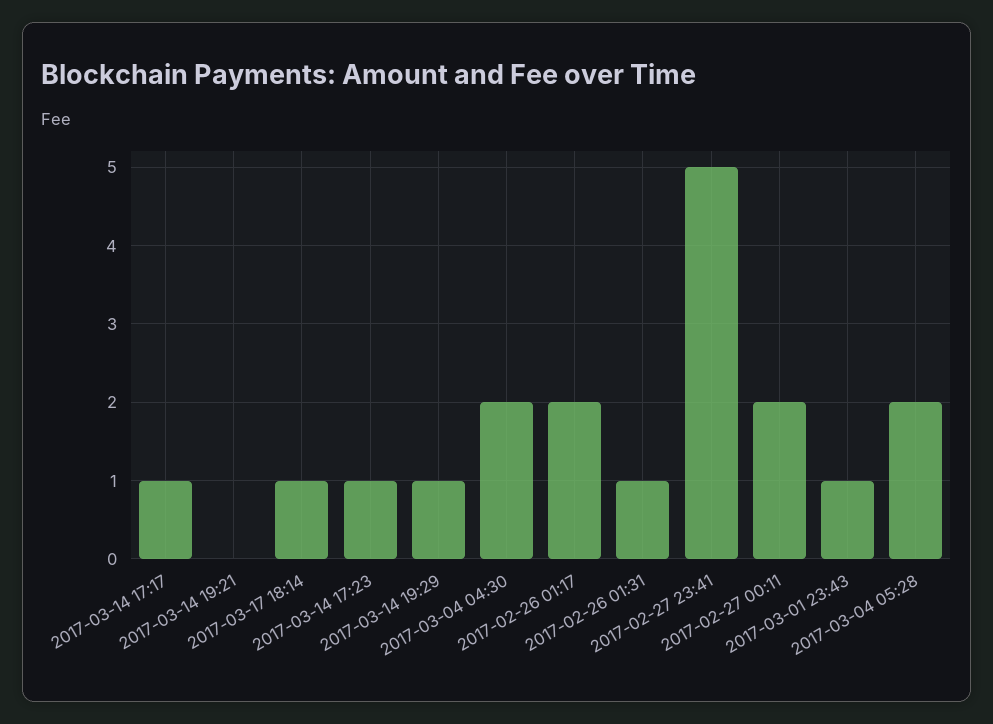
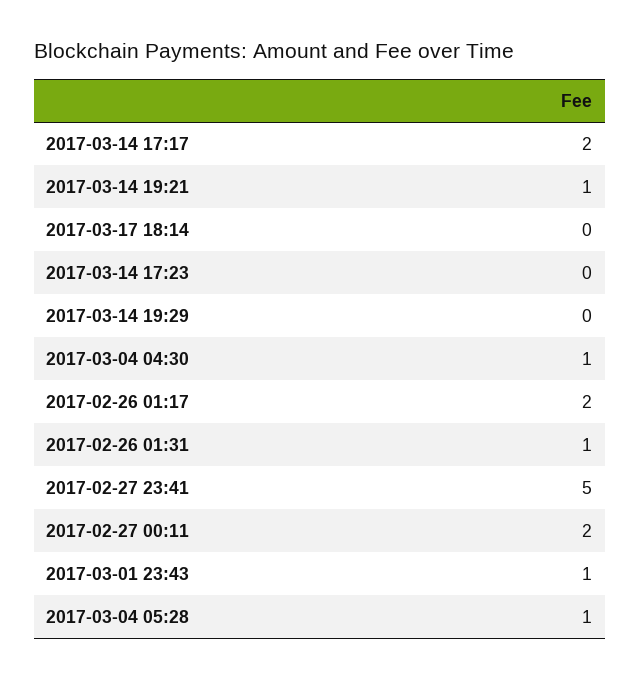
2017-03-14 17:17: 1 -> 2
2017-03-14 19:21: 0 -> 1
2017-03-17 18:14: 1 -> 0
2017-03-14 17:23: 1 -> 0
2017-03-14 19:29: 1 -> 0
2017-03-04 04:30: 2 -> 1
2017-03-04 05:28: 2 -> 1

